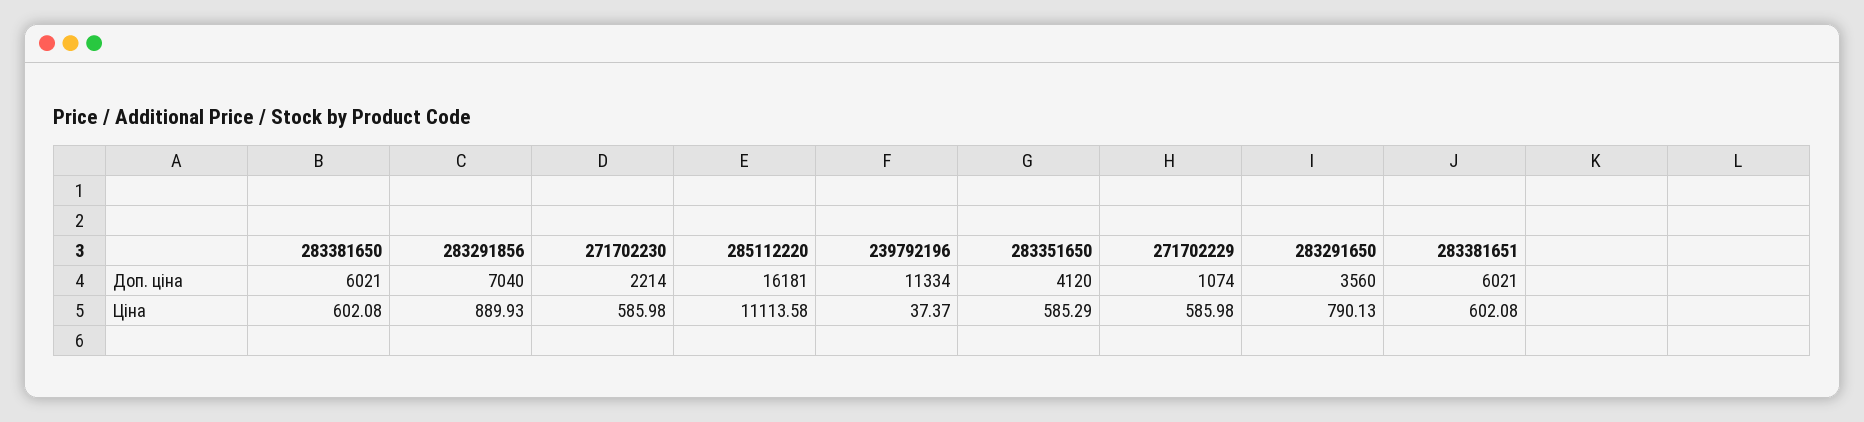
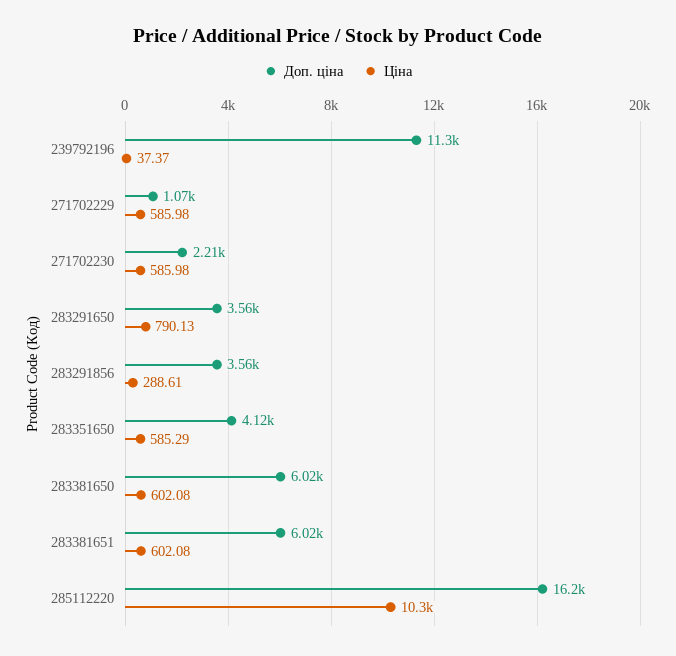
Доп. ціна, 283291856: 7040 -> 3560
Ціна, 283291856: 889.93 -> 288.61
Ціна, 285112220: 11113.58 -> 10300

